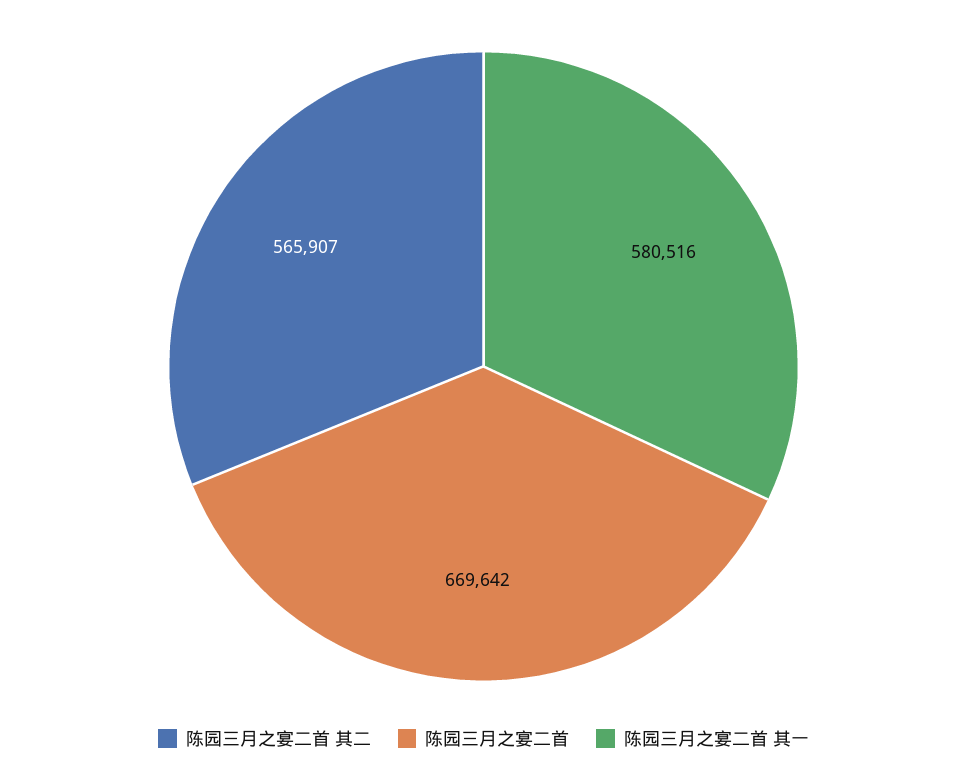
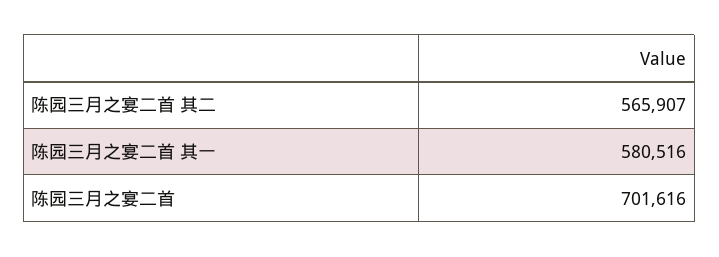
陈园三月之宴二首: 669642 -> 701616

